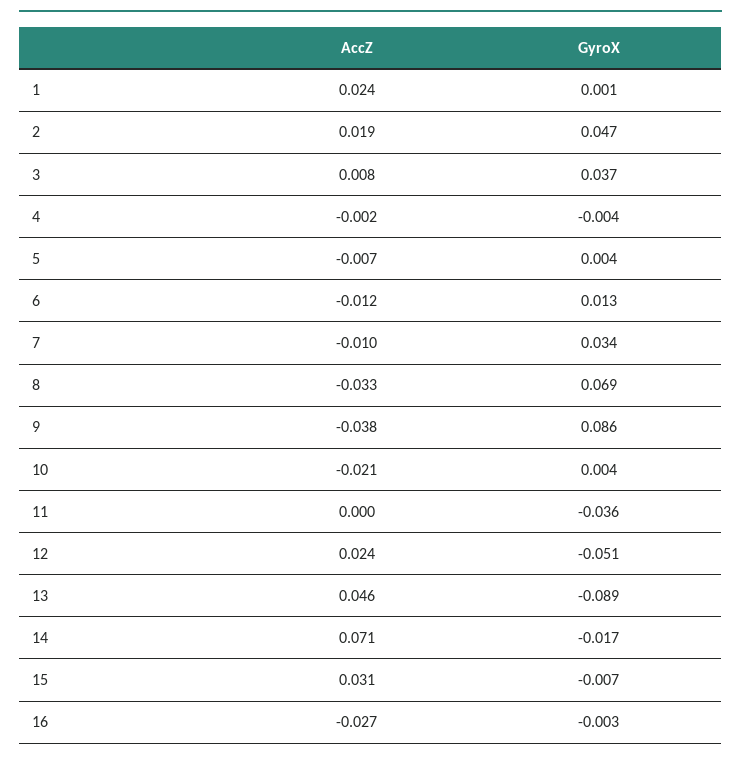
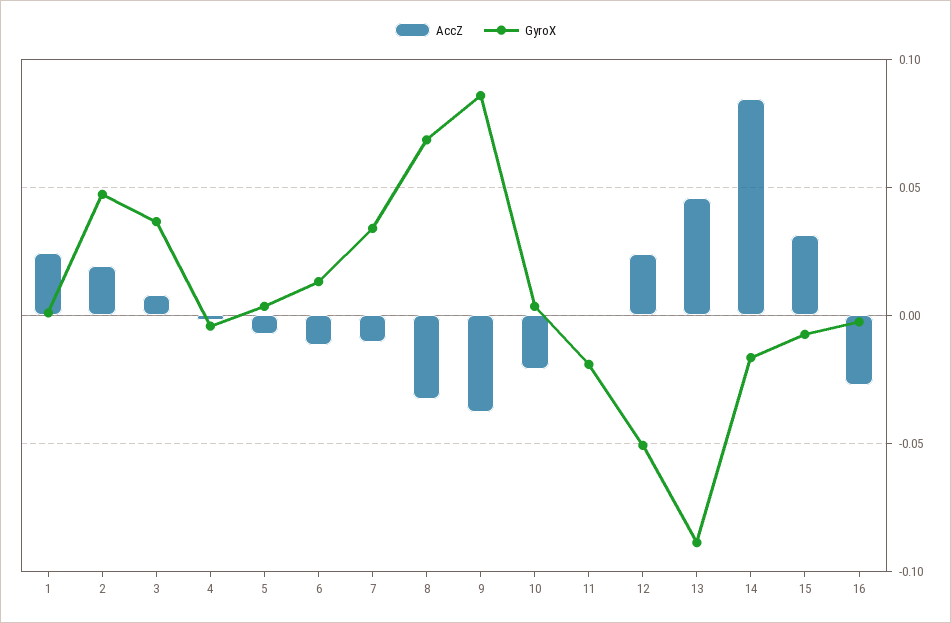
GyroX, 11: -0.036 -> -0.02
AccZ, 14: 0.071 -> 0.085

